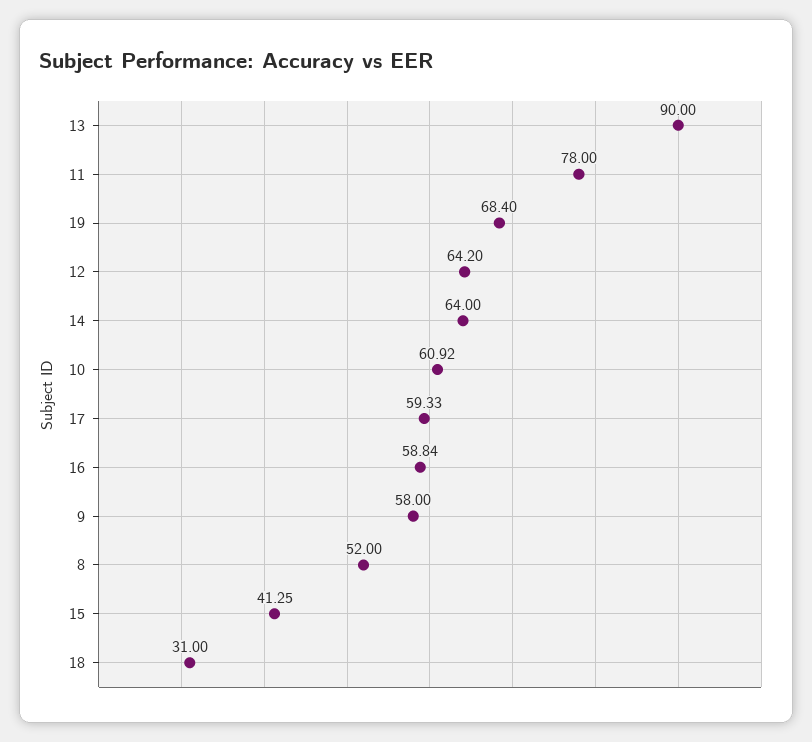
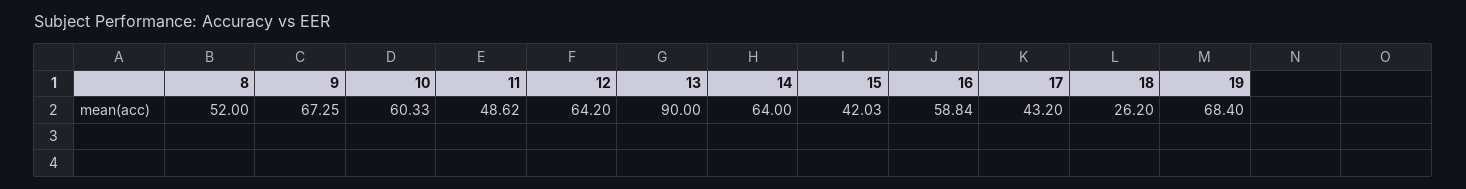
11: 78 -> 48.62
10: 60.92 -> 60.33
17: 59.33 -> 43.2
9: 58 -> 67.25
15: 41.25 -> 42.03
18: 31 -> 26.2

